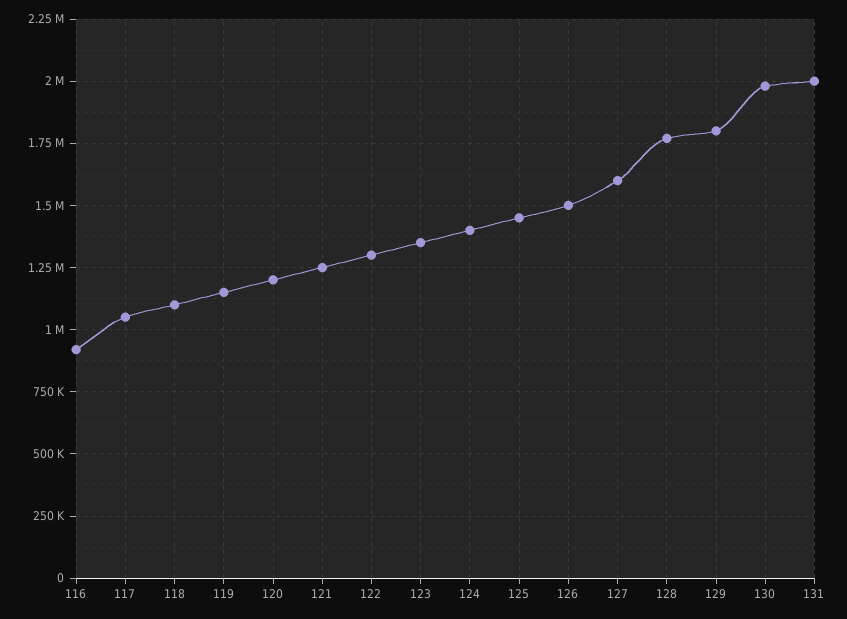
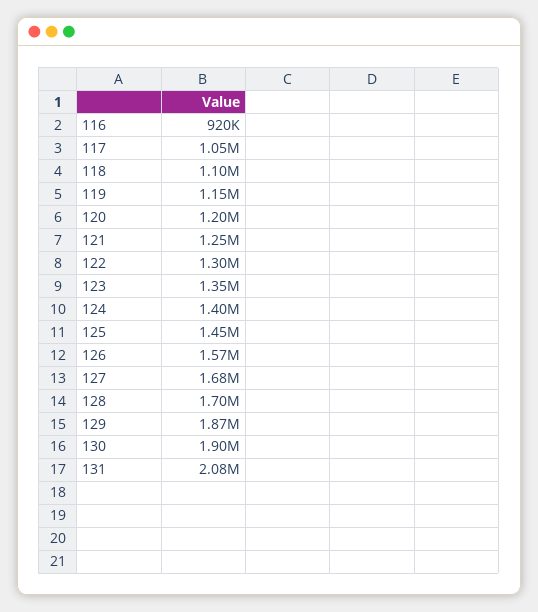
126: 1500000 -> 1570000
127: 1600000 -> 1680000
128: 1775000 -> 1700000
129: 1800000 -> 1870000
130: 1975000 -> 1900000
131: 2000000 -> 2080000

